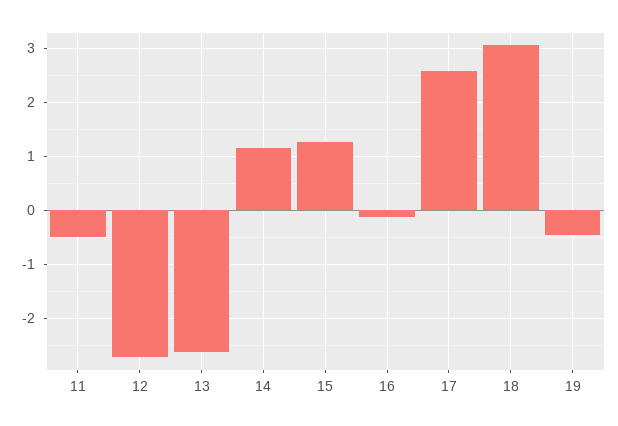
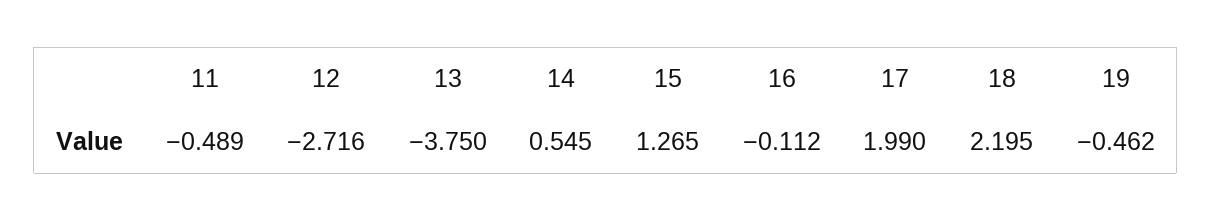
13: -2.6 -> -3.75
14: 1.2 -> 0.545
17: 2.6 -> 1.99
18: 3 -> 2.195

